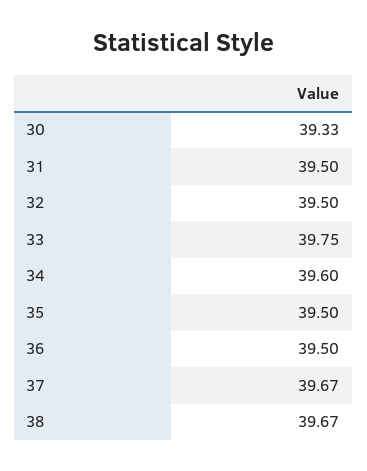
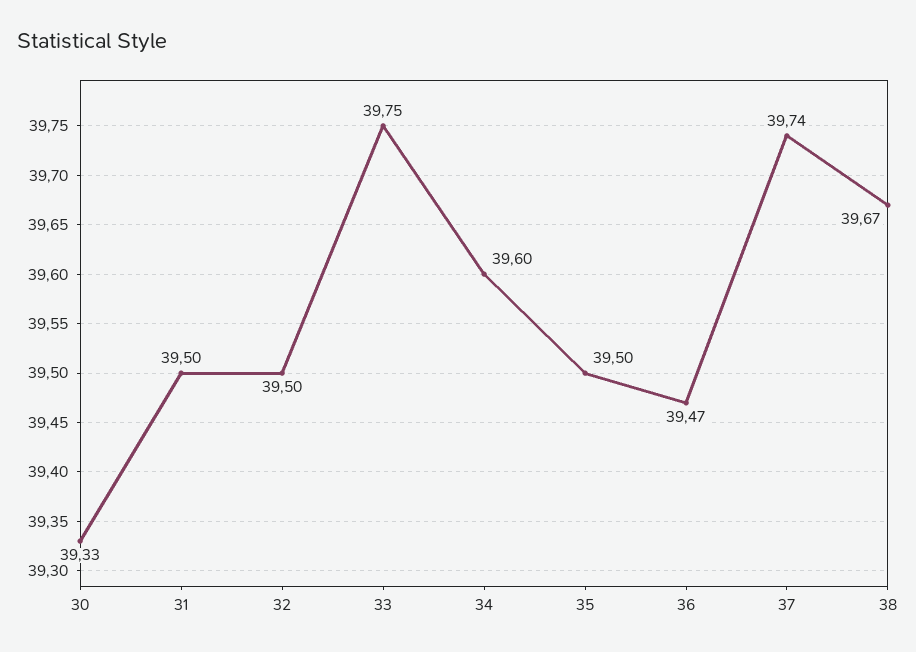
36: 39.5 -> 39.47
37: 39.67 -> 39.74

